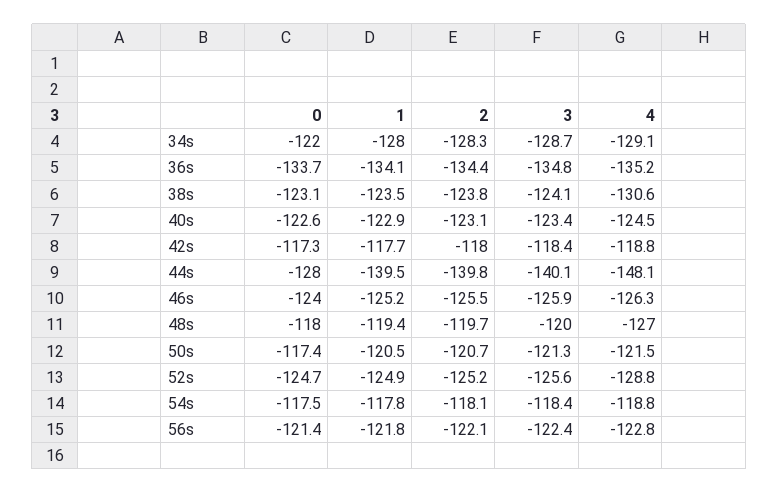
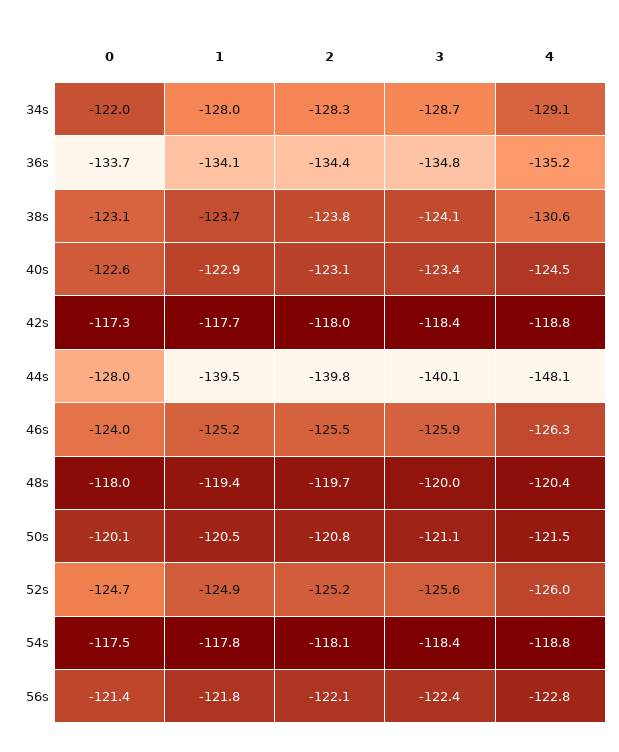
1, 38s: -123.5 -> -123.7
4, 48s: -127 -> -120.4
0, 50s: -117.4 -> -120.1
2, 50s: -120.7 -> -120.8
3, 50s: -121.3 -> -121.1
4, 52s: -128.8 -> -126

